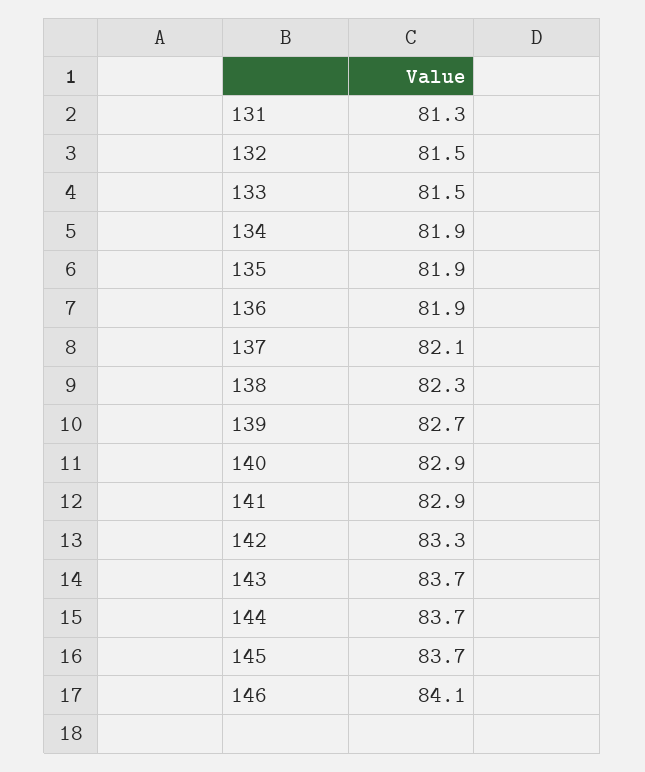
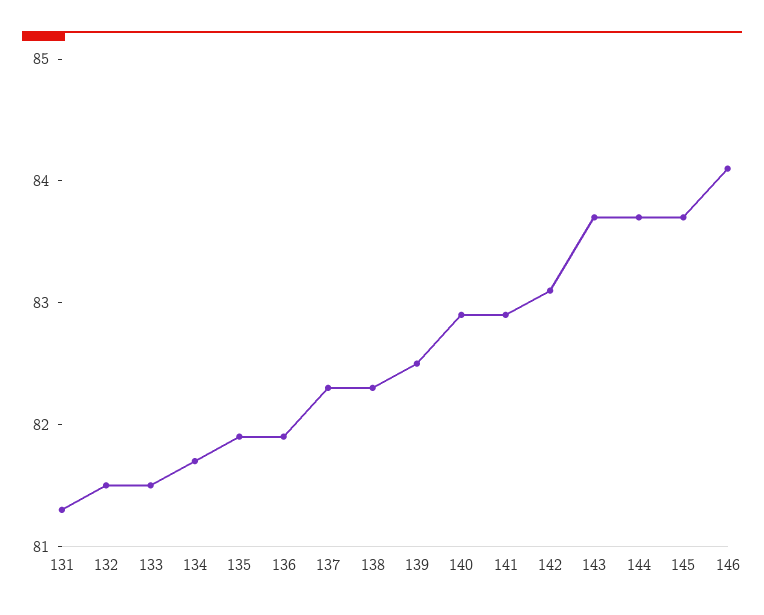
134: 81.9 -> 81.7
137: 82.1 -> 82.3
139: 82.7 -> 82.5
142: 83.3 -> 83.1

